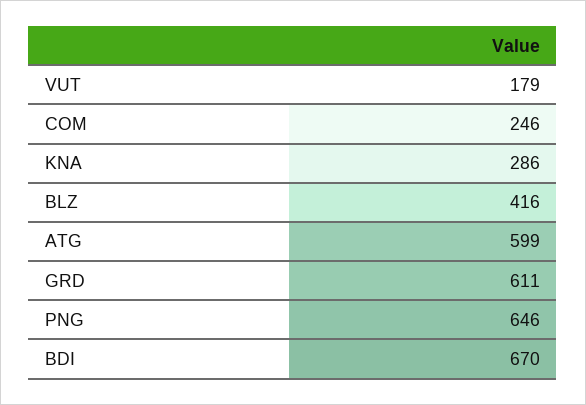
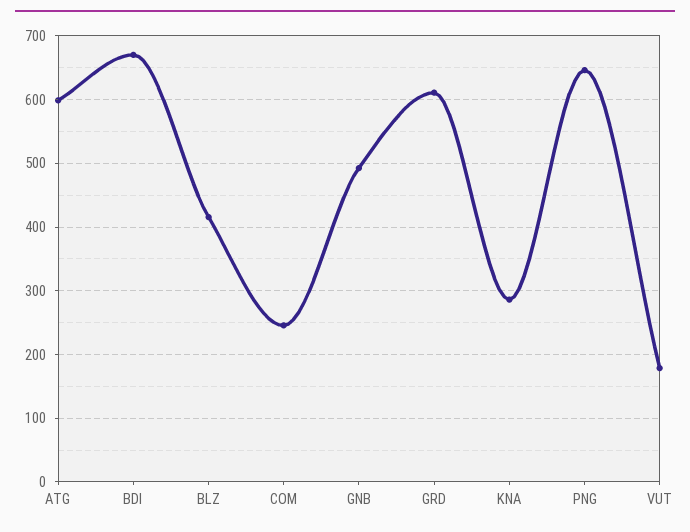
GNB: none -> 490

